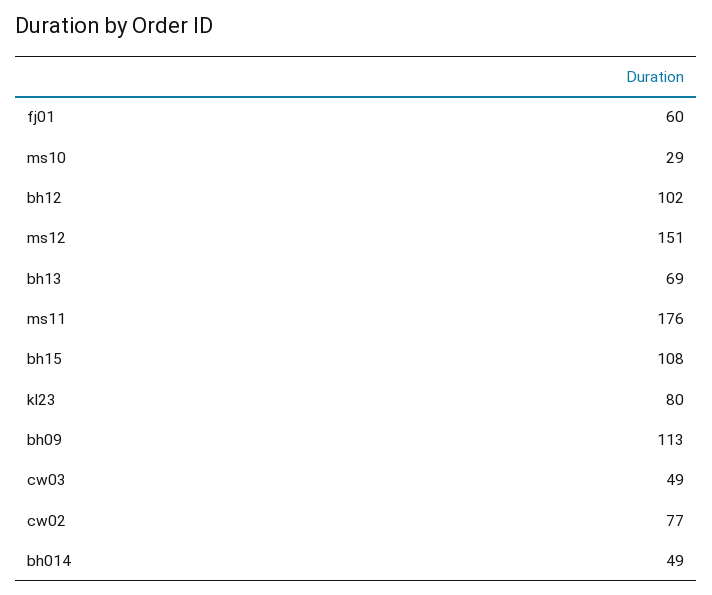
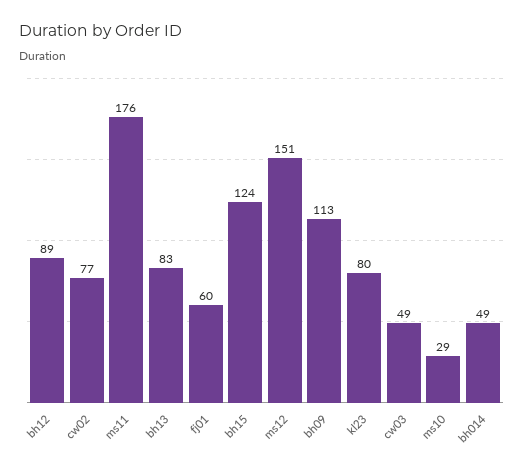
bh12: 102 -> 89
bh13: 69 -> 83
bh15: 108 -> 124

